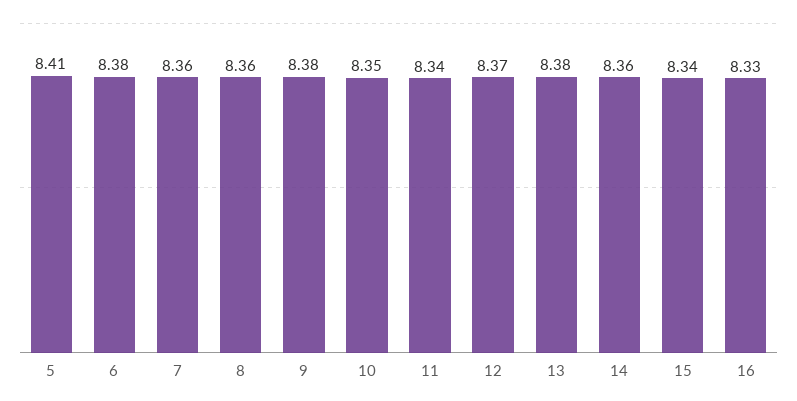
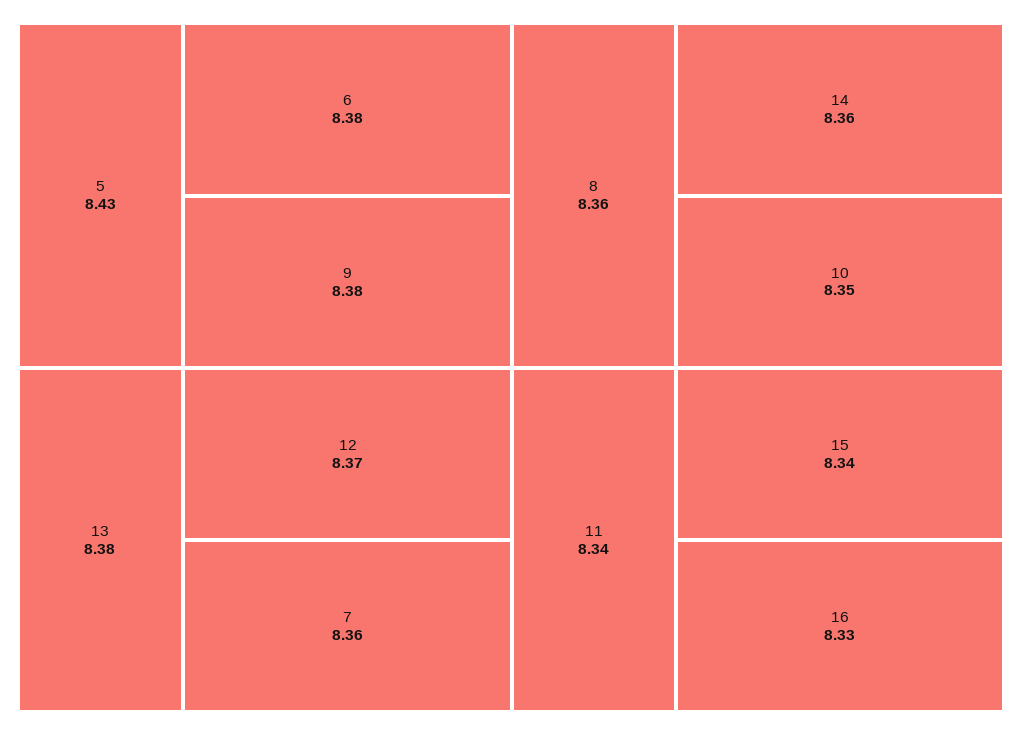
5: 8.41 -> 8.43

